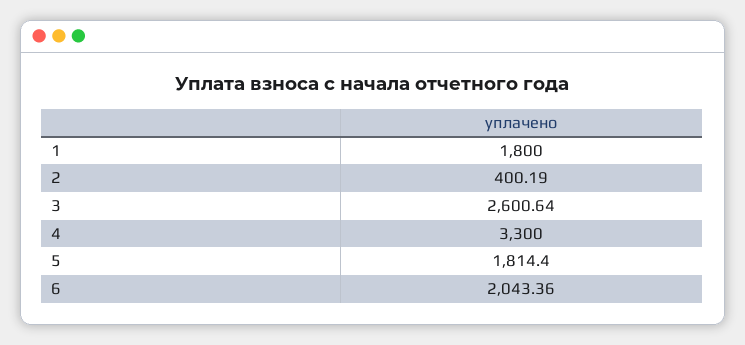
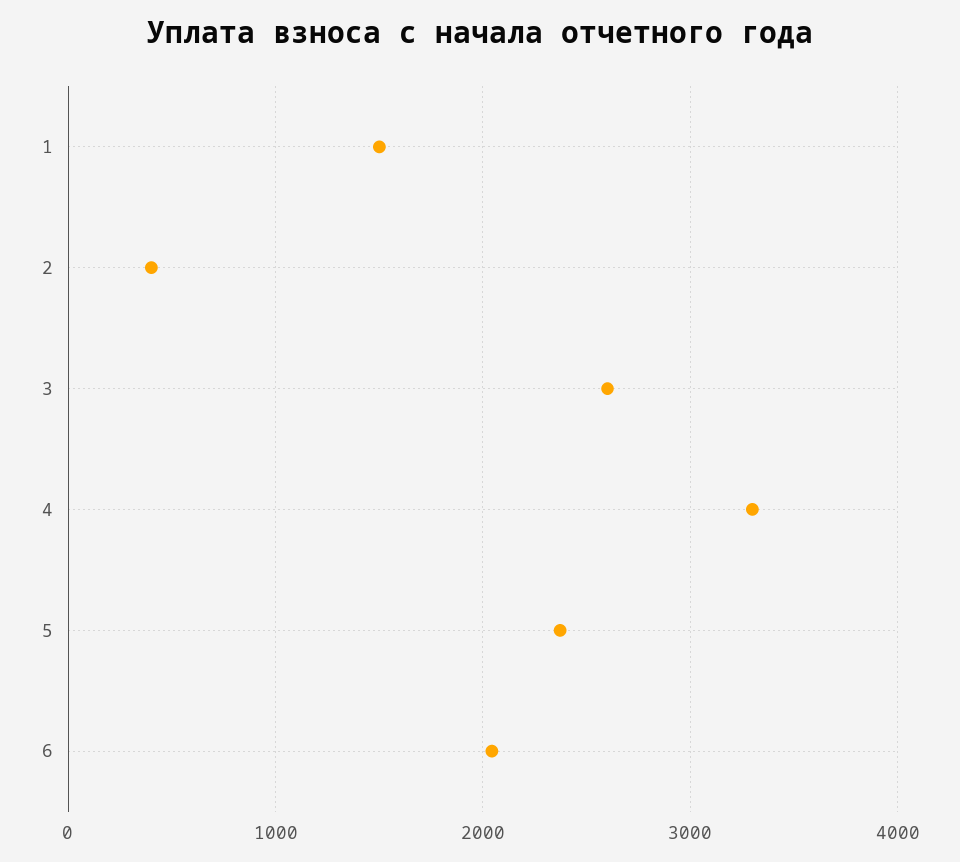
1: 1800 -> 1500
5: 1814.4 -> 2400

